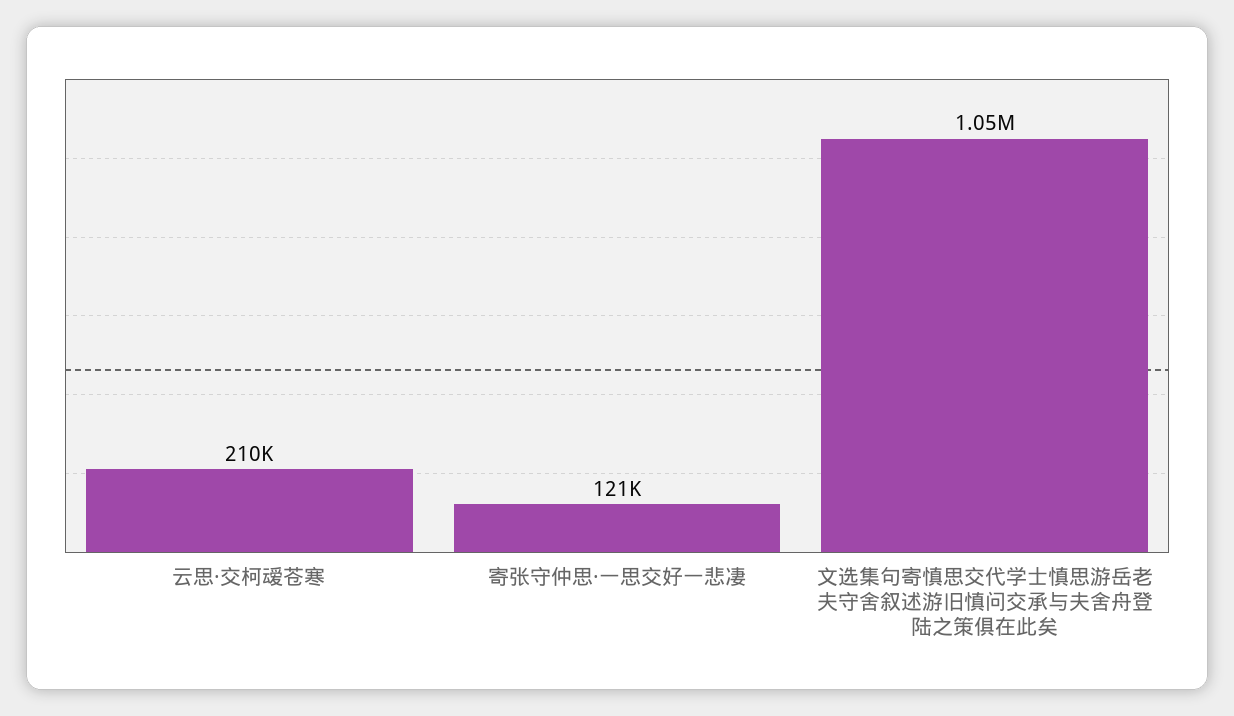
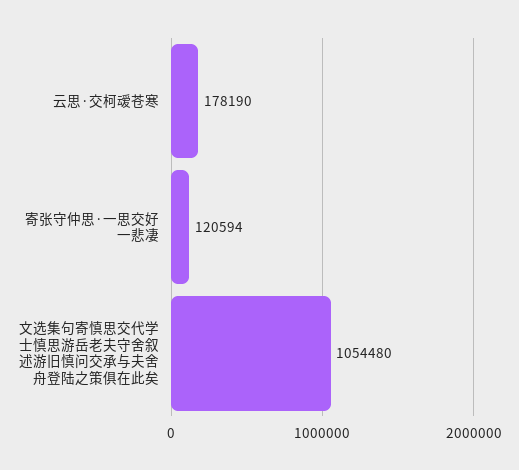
云思·交柯叆苍寒: 210000 -> 178190

